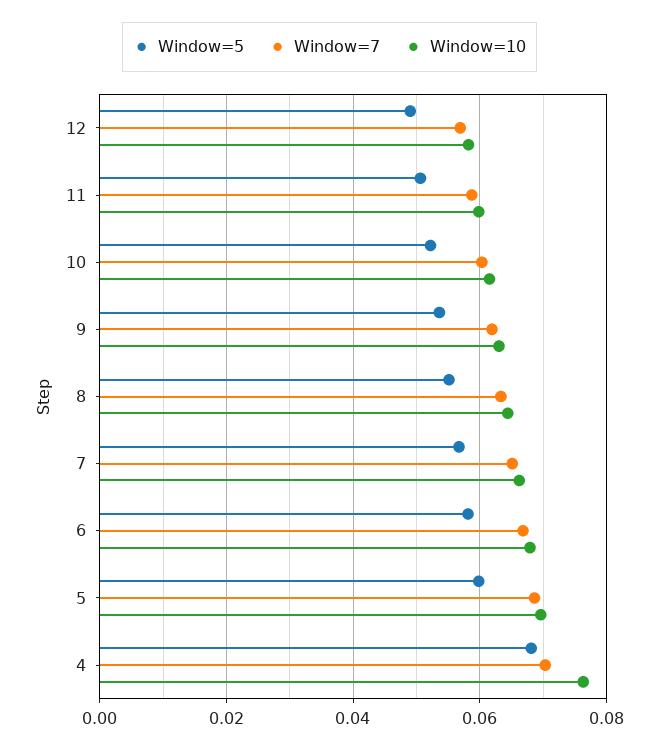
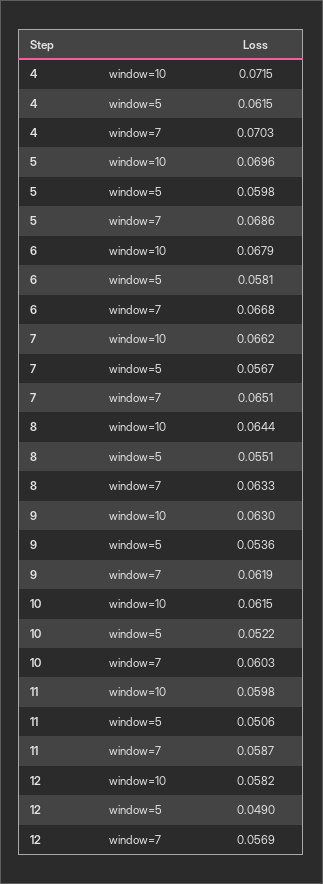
Window=5, 4: 0.068 -> 0.0615
Window=10, 4: 0.076 -> 0.0715

